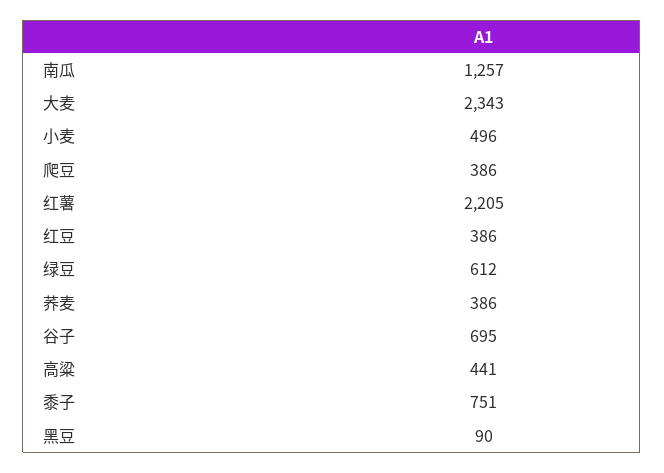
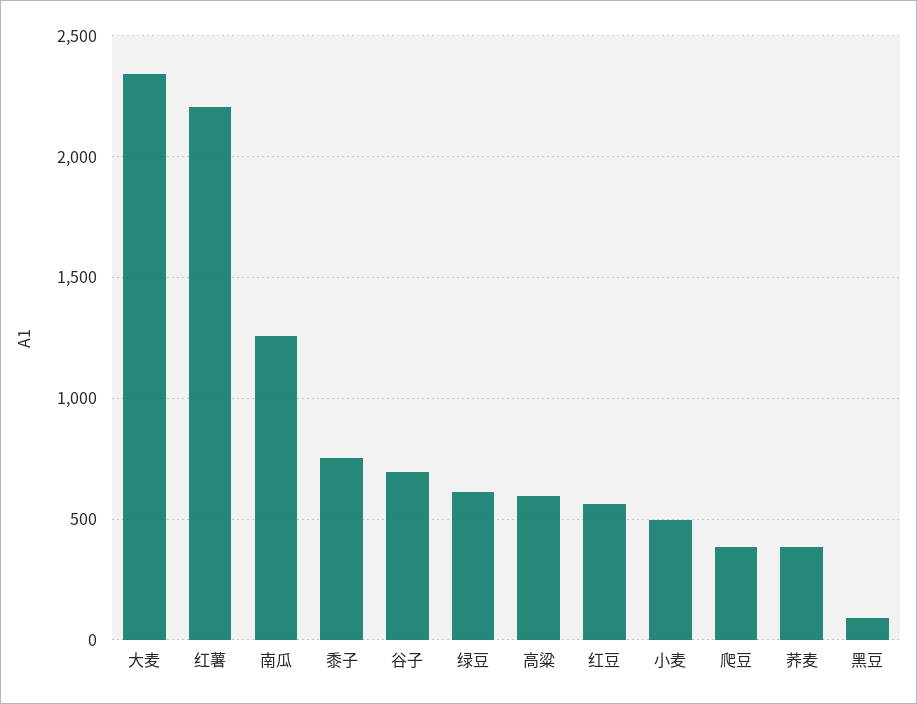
红豆: 386 -> 550
高粱: 441 -> 600

